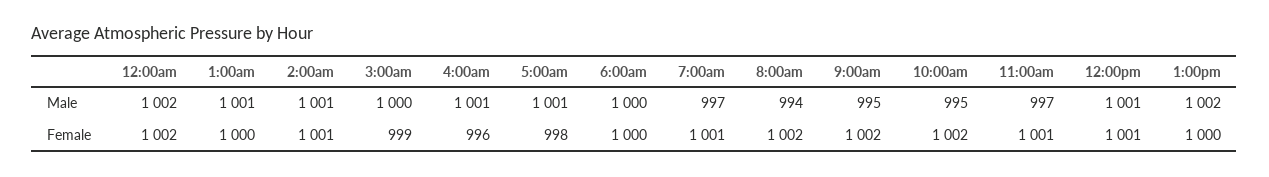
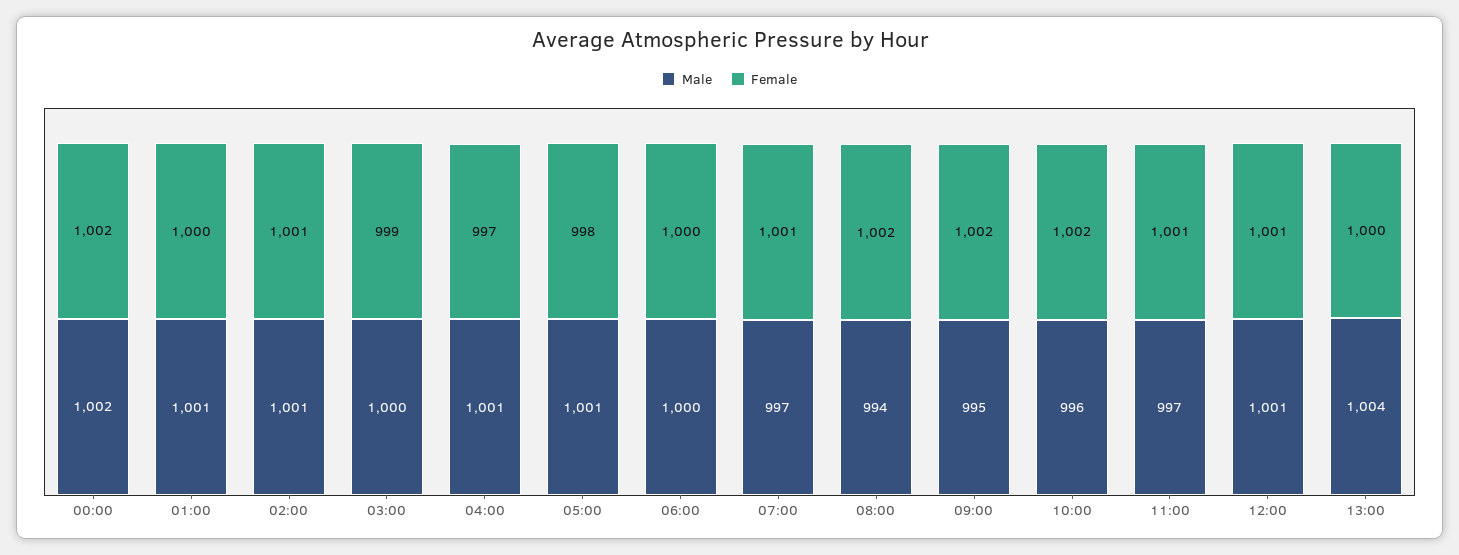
Male, 10:00am: 995 -> 996
Male, 1:00pm: 1002 -> 1004
Female, 4:00am: 996 -> 997

